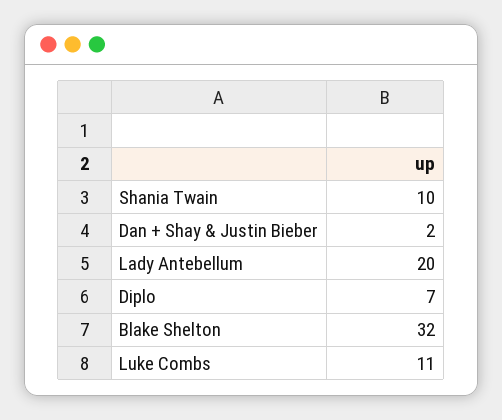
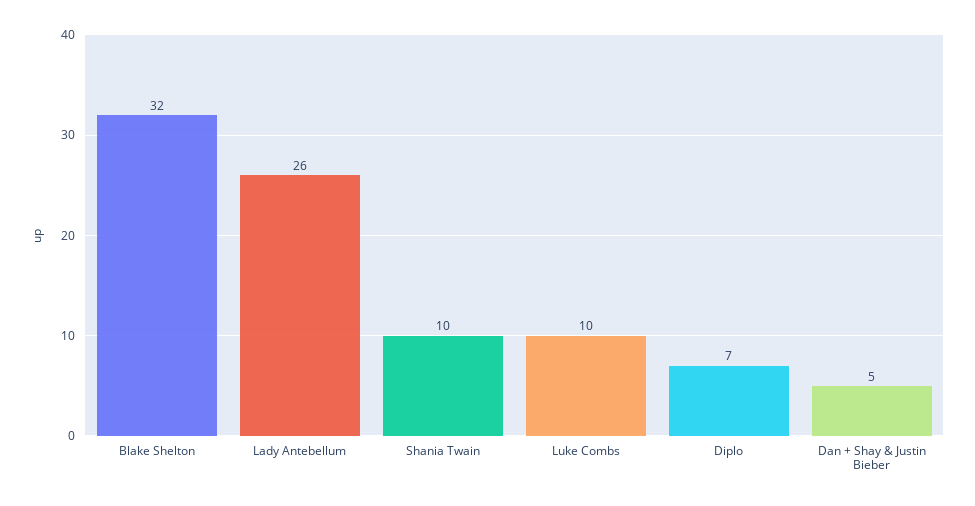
Dan + Shay & Justin Bieber: 2 -> 5
Lady Antebellum: 20 -> 26
Luke Combs: 11 -> 10

